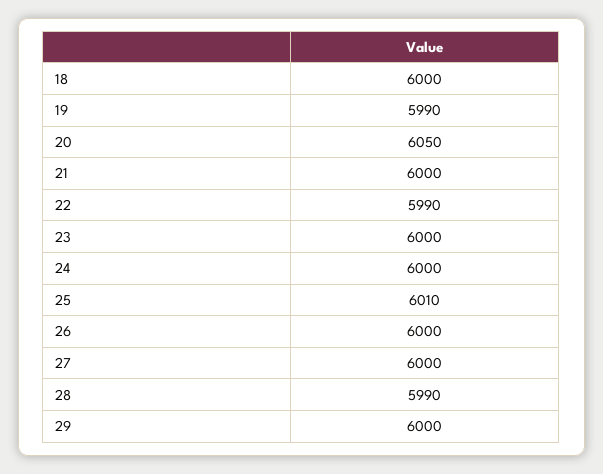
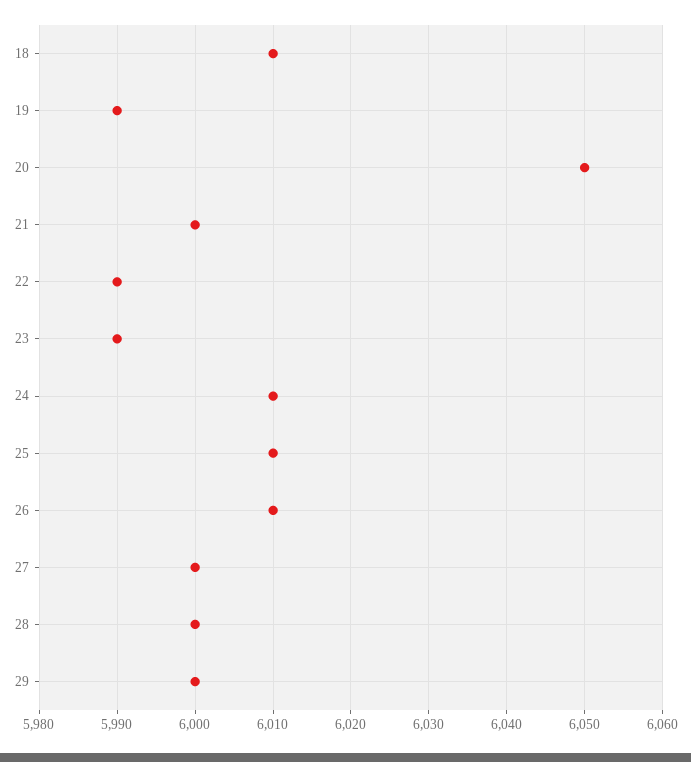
18: 6000 -> 6010
23: 6000 -> 5990
24: 6000 -> 6010
26: 6000 -> 6010
28: 5990 -> 6000

